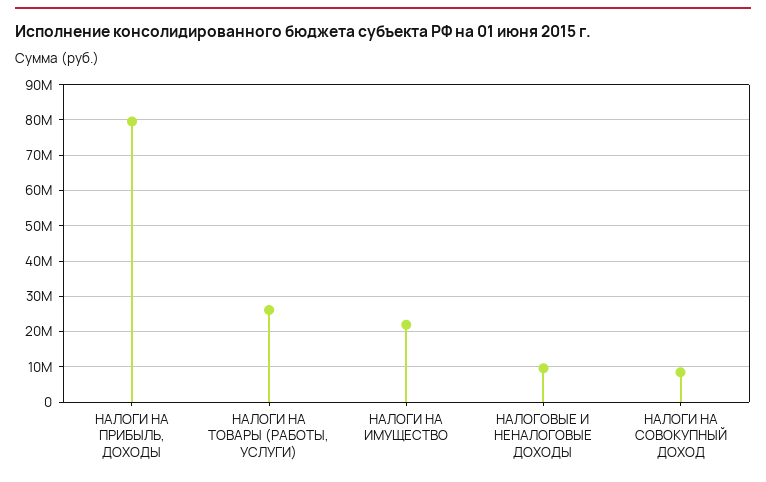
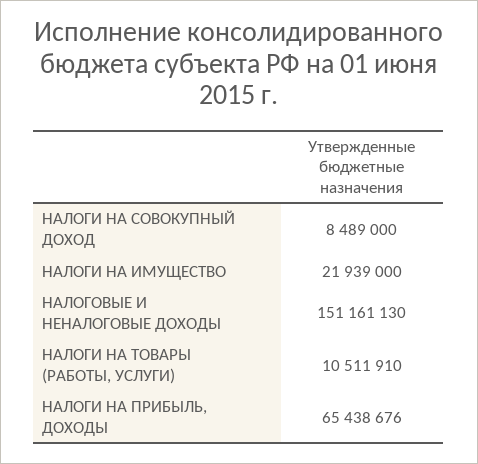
НАЛОГИ НА ПРИБЫЛЬ, ДОХОДЫ: 80000000 -> 65438676
НАЛОГИ НА ТОВАРЫ (РАБОТЫ, УСЛУГИ): 26000000 -> 10511910
НАЛОГОВЫЕ И НЕНАЛОГОВЫЕ ДОХОДЫ: 10000000 -> 151161130

